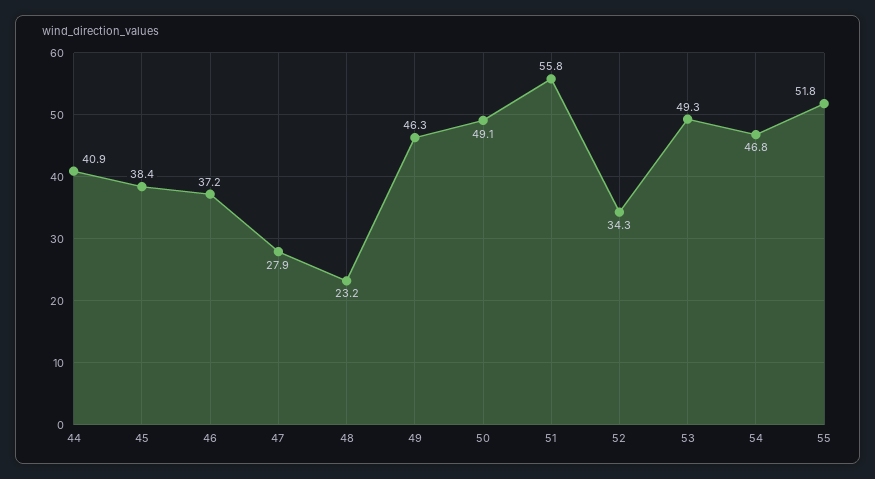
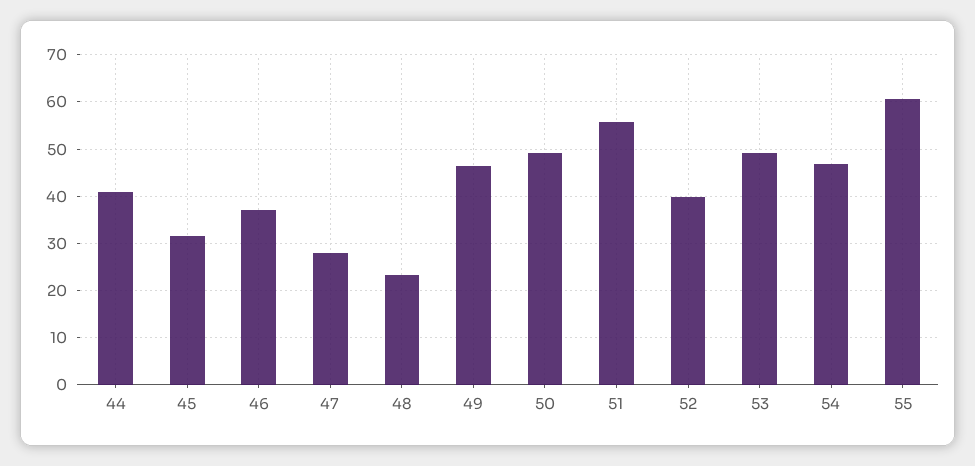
45: 38.4 -> 32
52: 34.3 -> 40
55: 51.8 -> 60

